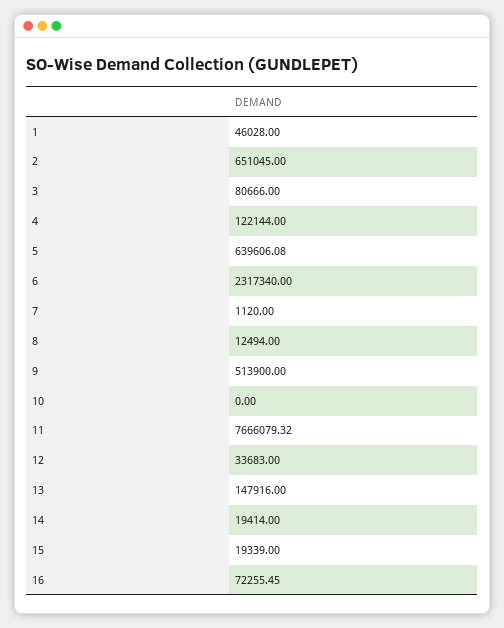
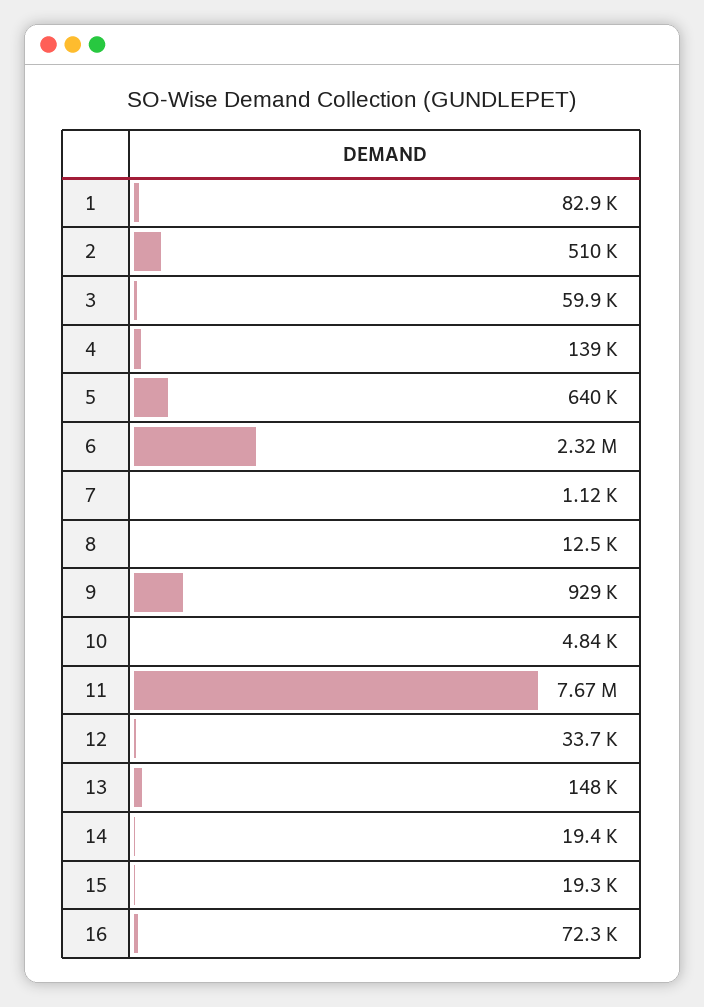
1: 46028 -> 82900
2: 651045 -> 510000
3: 80666 -> 59900
4: 122144 -> 139000
9: 513900 -> 929000
10: 0 -> 4840

